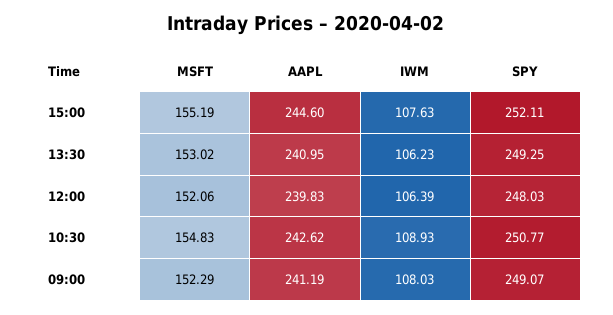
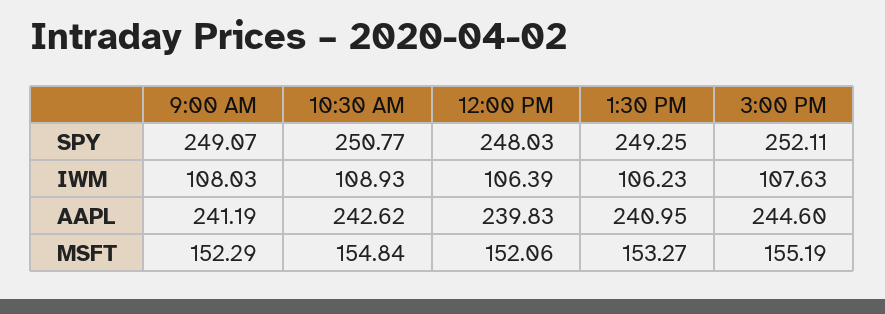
MSFT, 13:30: 153.02 -> 153.27
MSFT, 10:30: 154.83 -> 154.84

